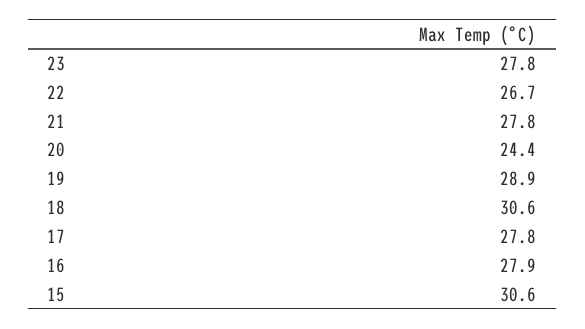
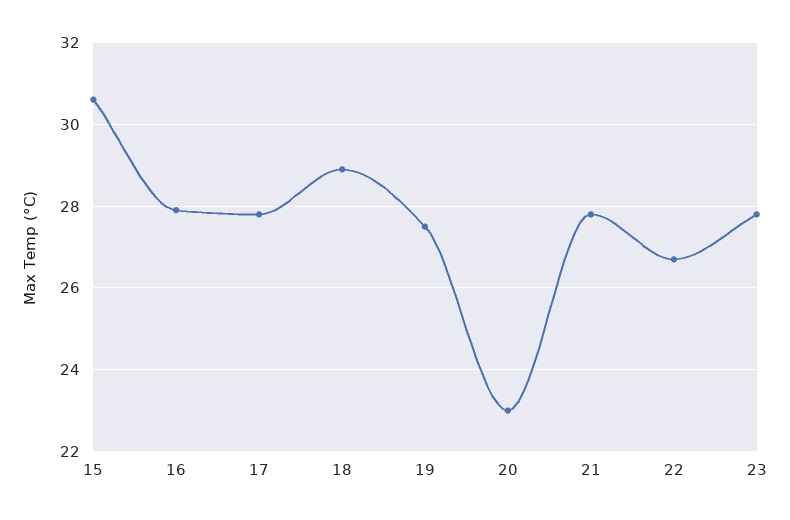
20: 24.4 -> 23
19: 28.9 -> 27.5
18: 30.6 -> 29

